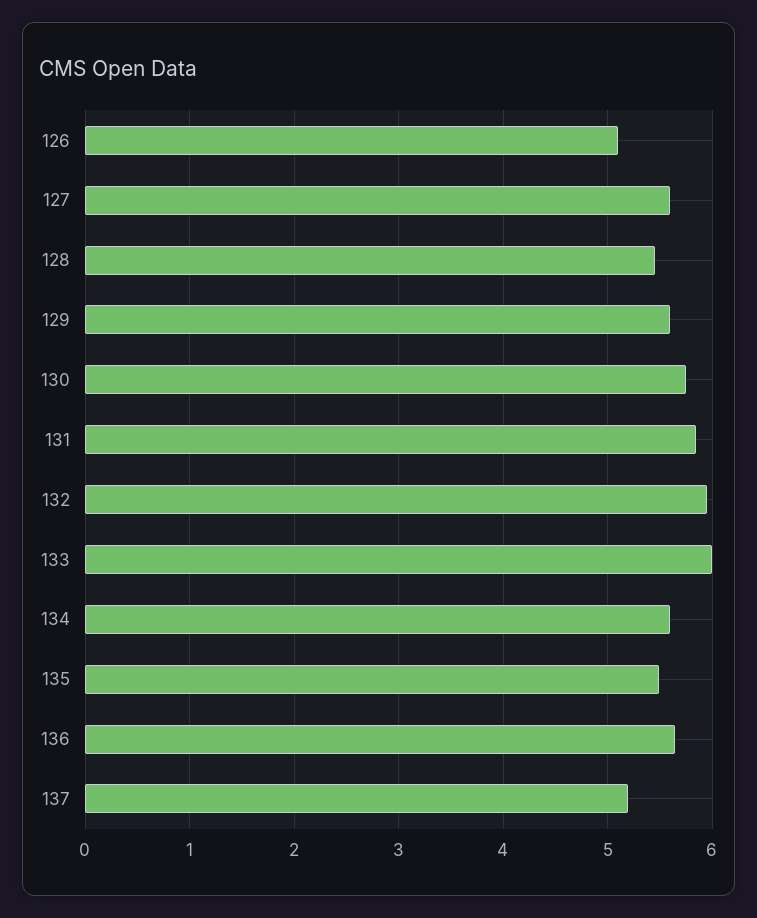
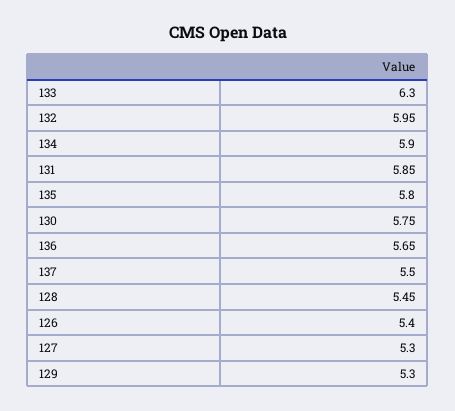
126: 5.1 -> 5.4
127: 5.6 -> 5.3
129: 5.6 -> 5.3
133: 6 -> 6.3
134: 5.6 -> 5.9
135: 5.5 -> 5.8
137: 5.2 -> 5.5

